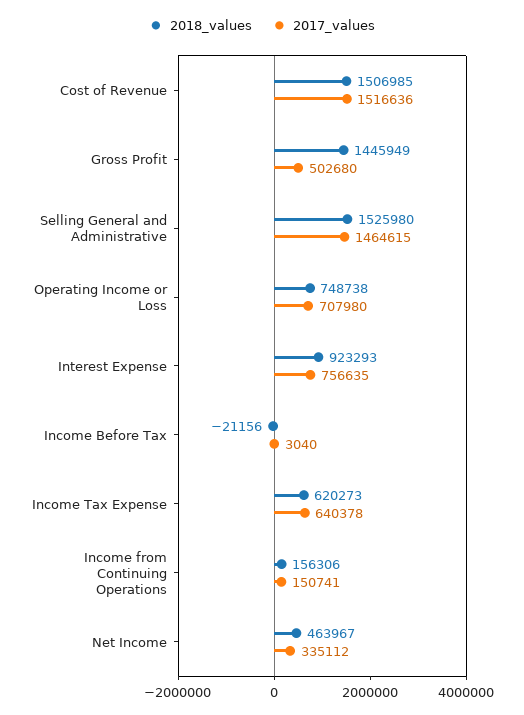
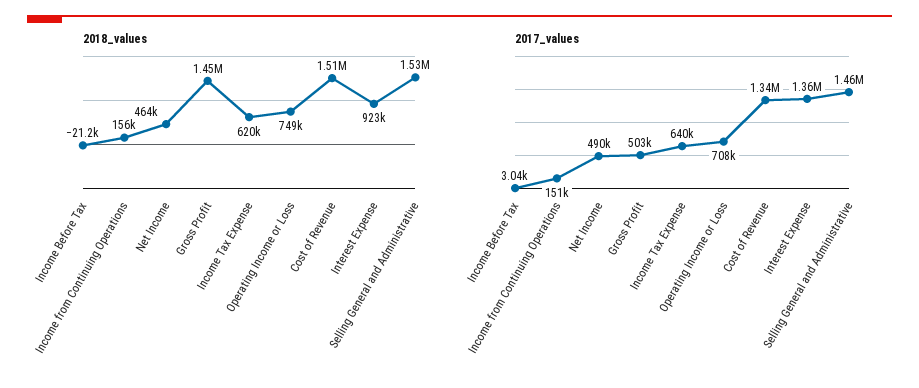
2017_values, Cost of Revenue: 1516636 -> 1340000
2017_values, Interest Expense: 756635 -> 1360000
2017_values, Net Income: 335112 -> 490000

